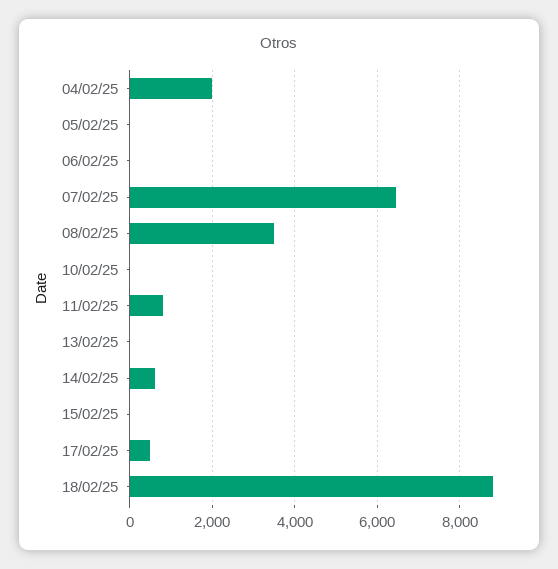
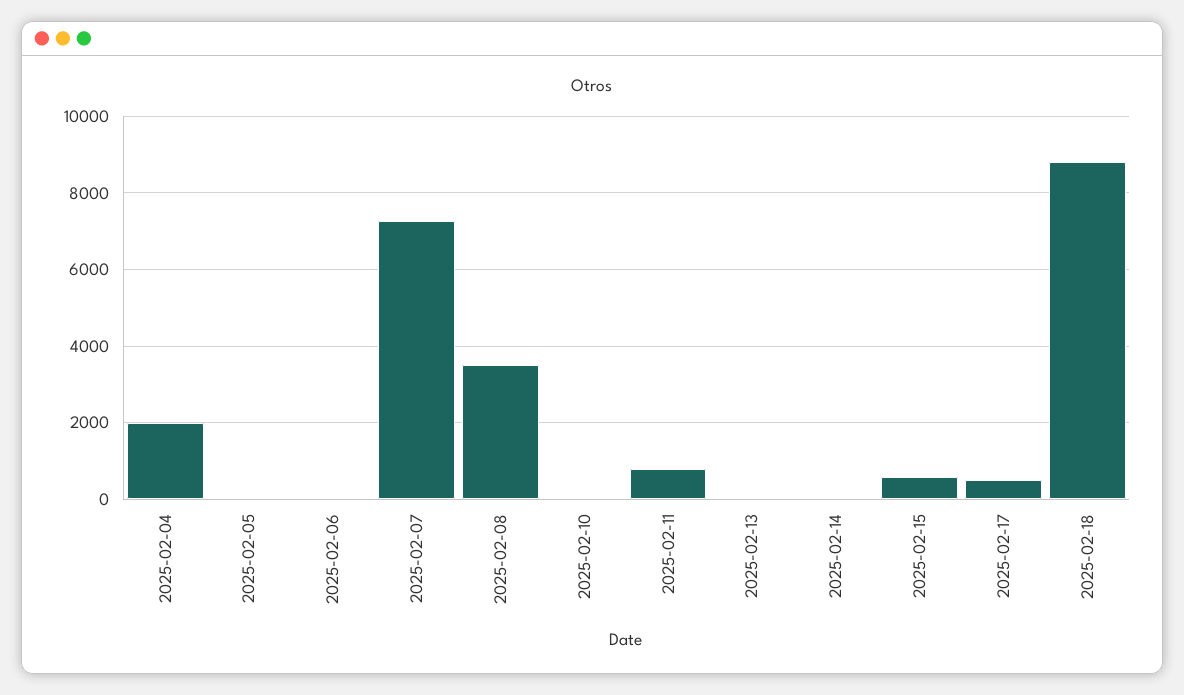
07/02/25: 6400 -> 7200
14/02/25: 600 -> 0
15/02/25: 0 -> 600

